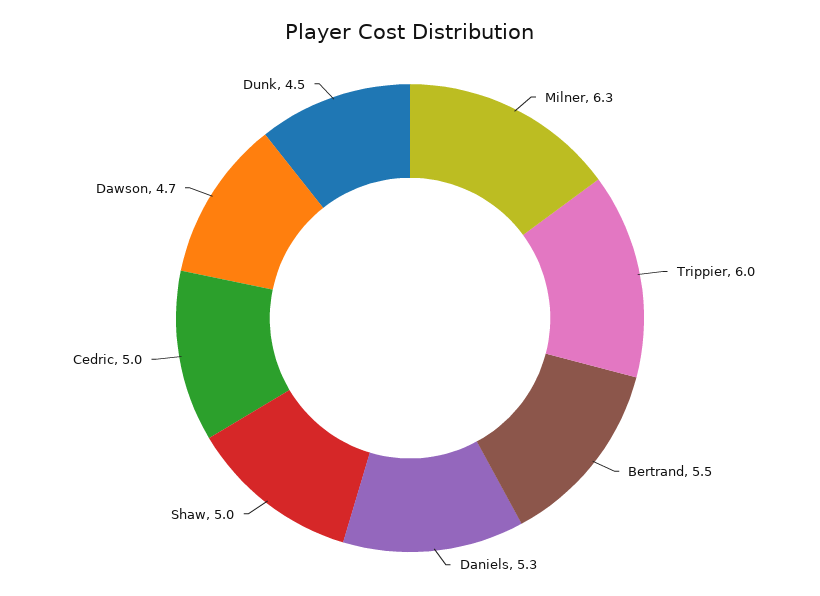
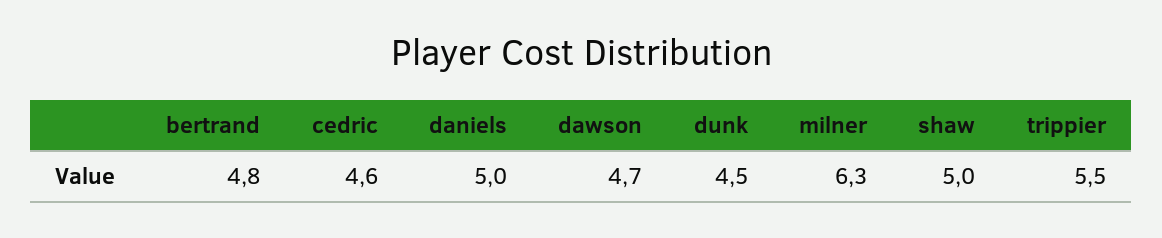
Trippier: 6 -> 5.5
Bertrand: 5.5 -> 4.8
Daniels: 5.3 -> 5
Cedric: 5 -> 4.6

